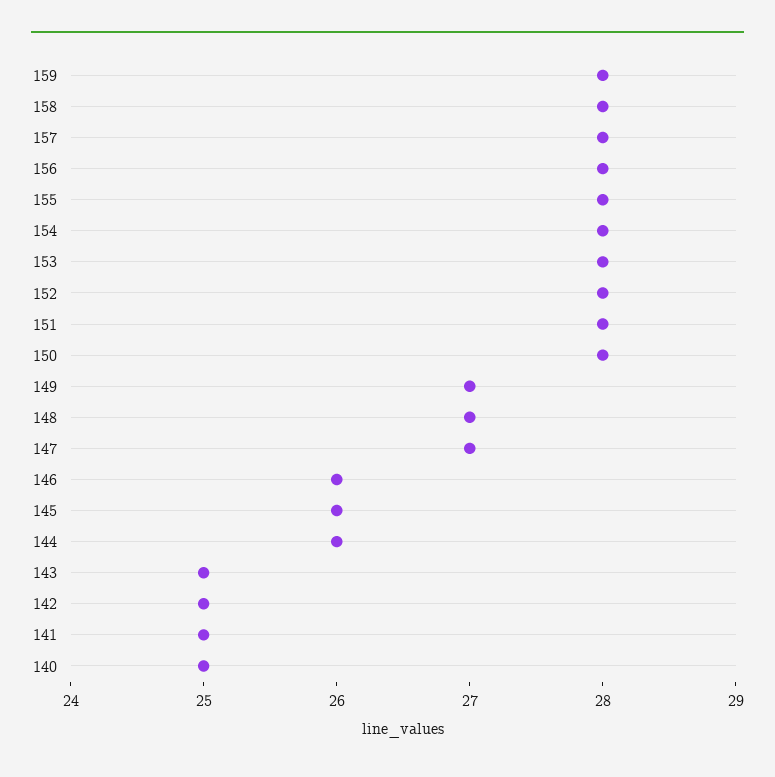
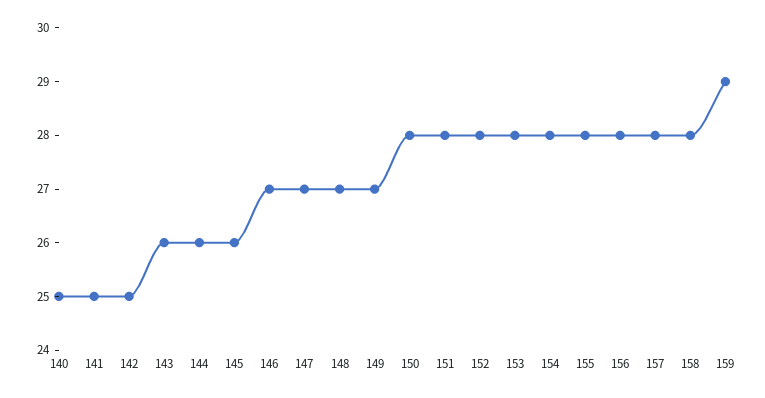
159: 28 -> 29
146: 26 -> 27
143: 25 -> 26

